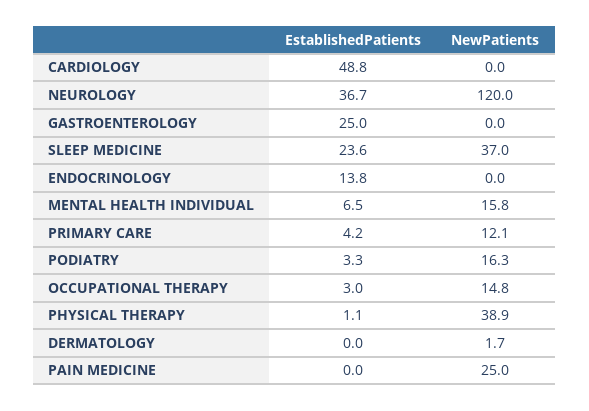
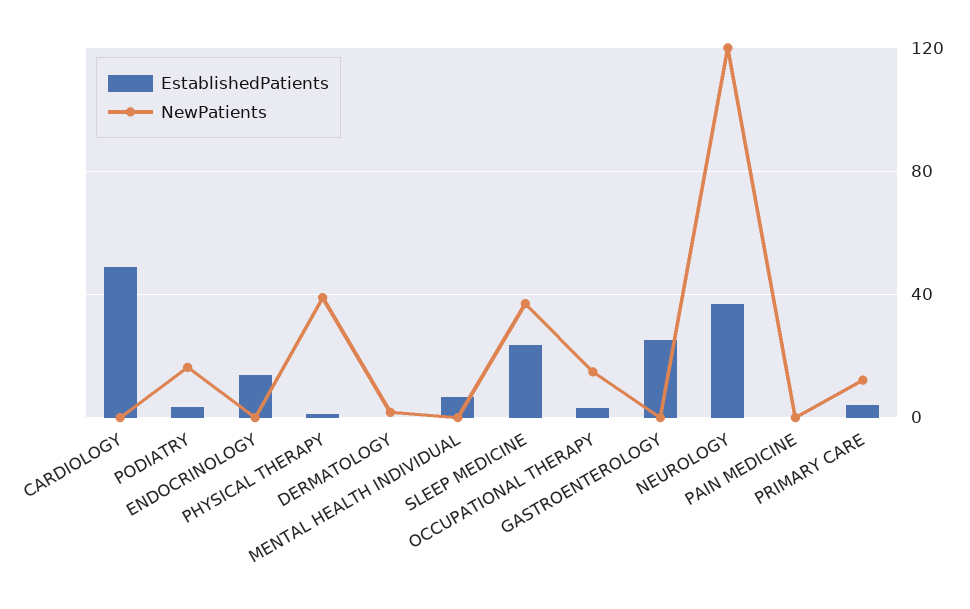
NewPatients, MENTAL HEALTH INDIVIDUAL: 15.8 -> 0
NewPatients, PAIN MEDICINE: 25 -> 0

